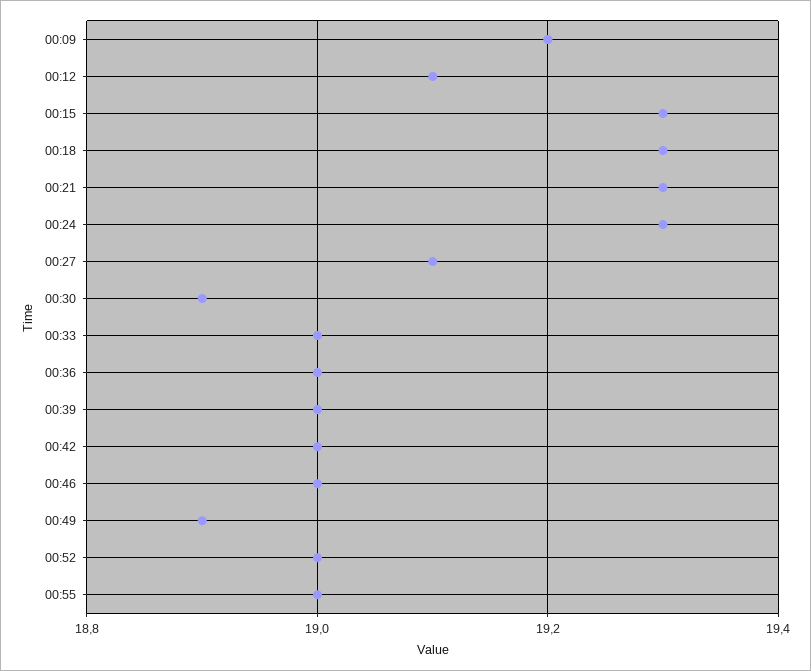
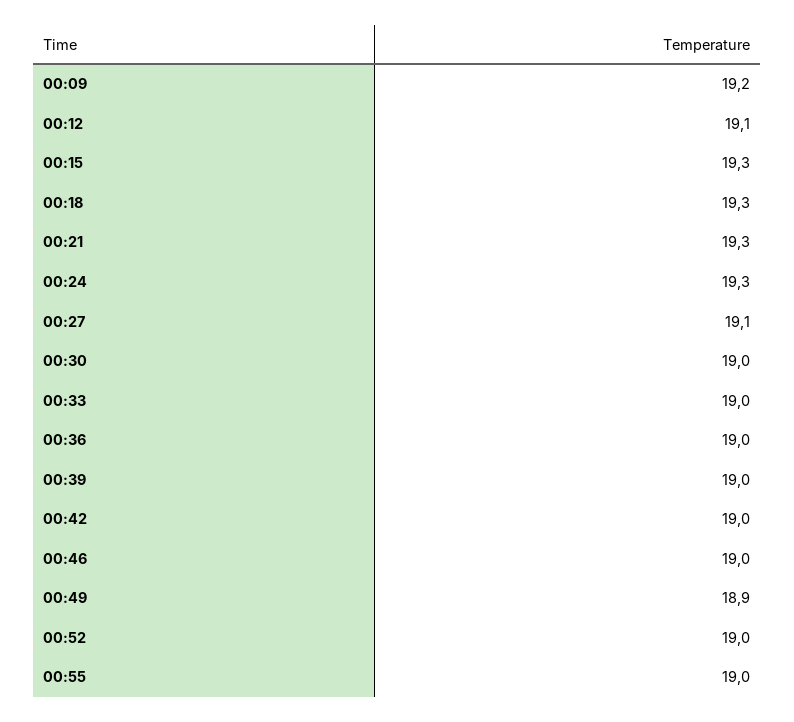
00:30: 18.9 -> 19

